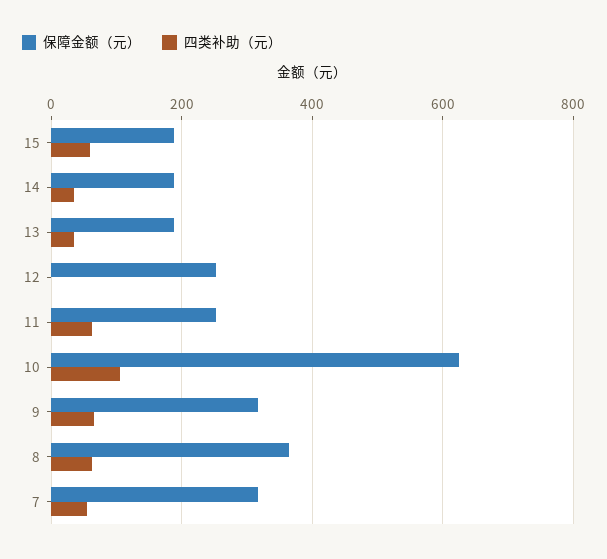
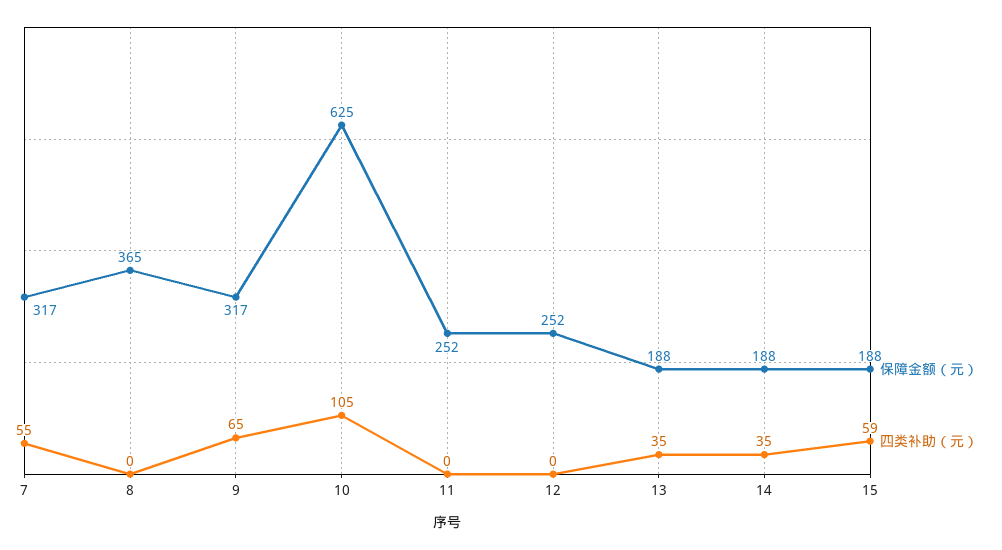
四类补助（元）, 11: 60 -> 0
四类补助（元）, 8: 60 -> 0

